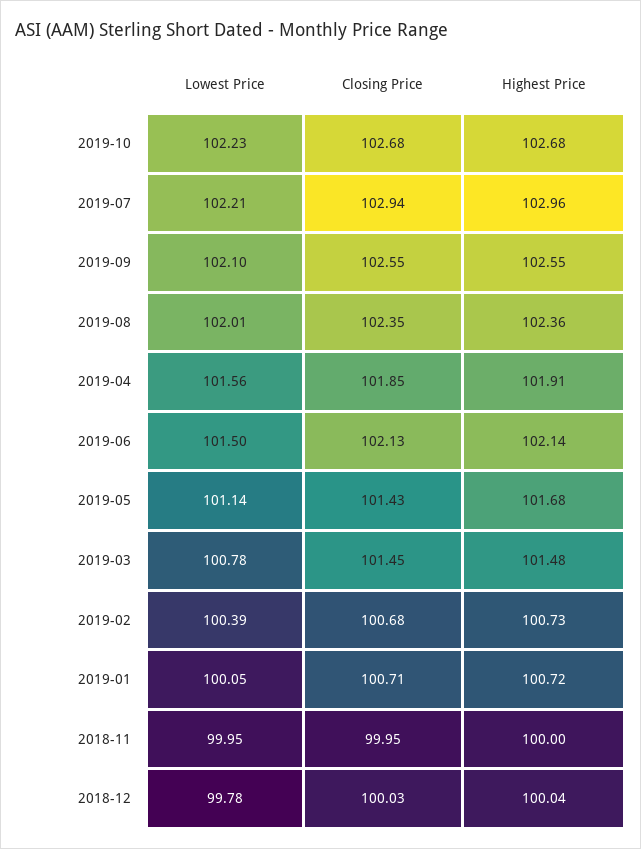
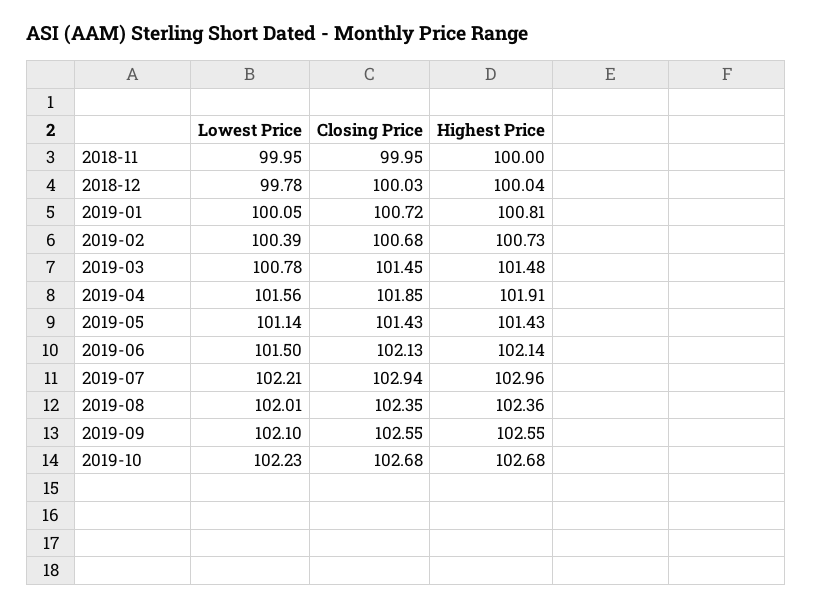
Highest Price, 2019-05: 101.68 -> 101.43
Closing Price, 2019-01: 100.71 -> 100.72
Highest Price, 2019-01: 100.72 -> 100.81

